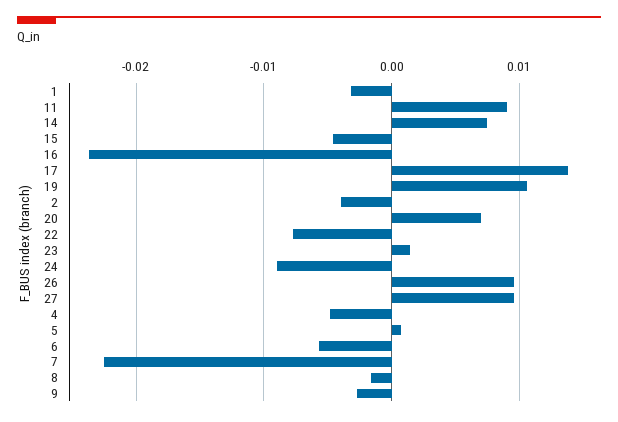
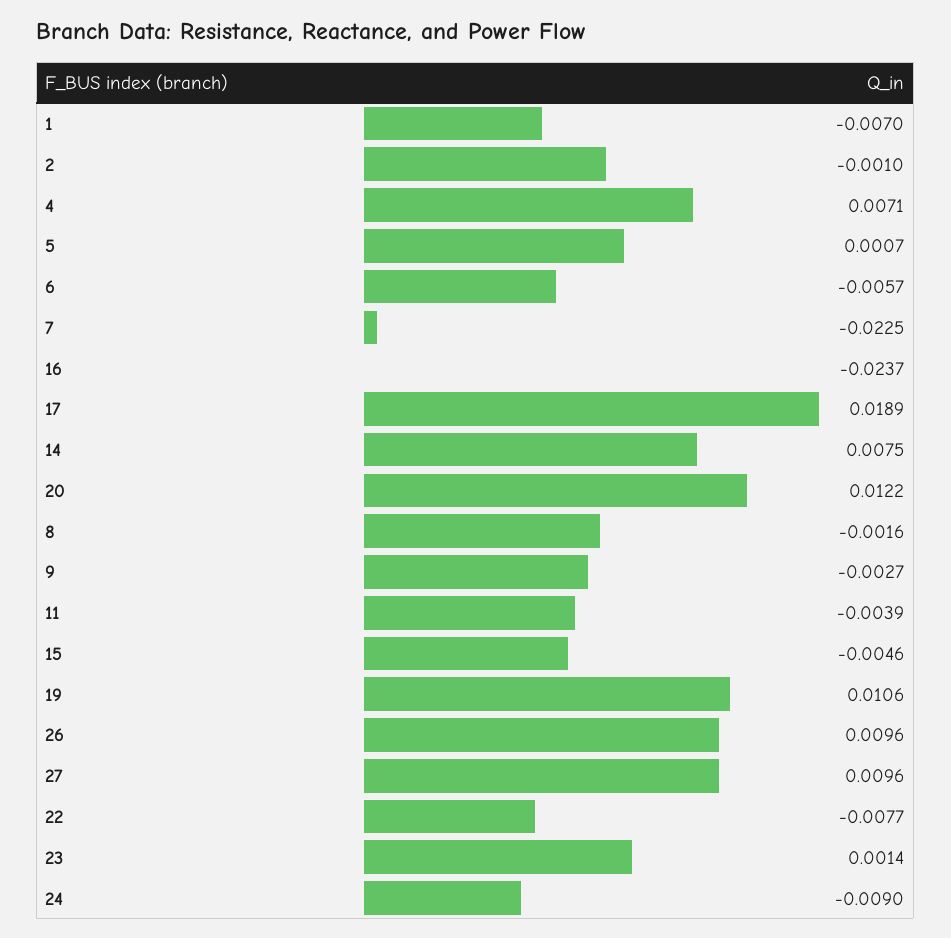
1: -0.003 -> -0.007
11: 0.009 -> -0.0039
17: 0.014 -> 0.0189
2: -0.004 -> -0.001
20: 0.007 -> 0.0122
4: -0.005 -> 0.0071

